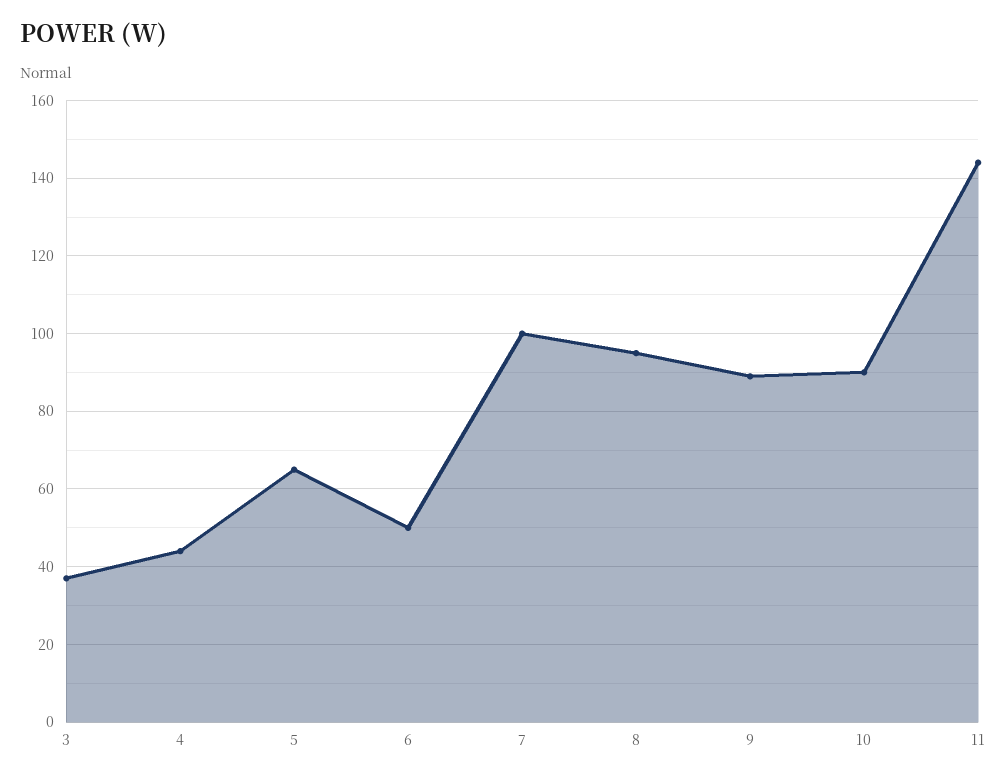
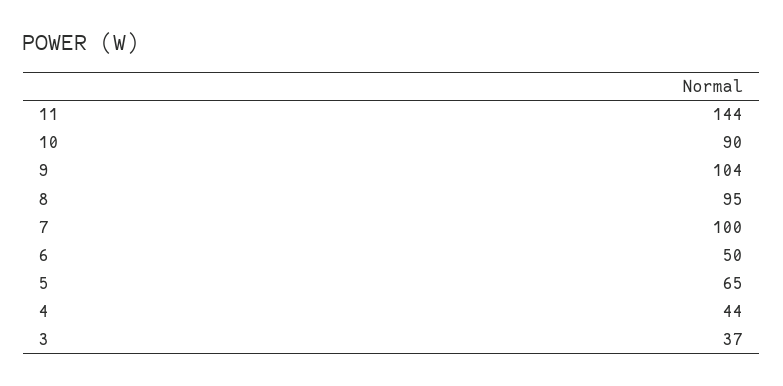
9: 90 -> 104

